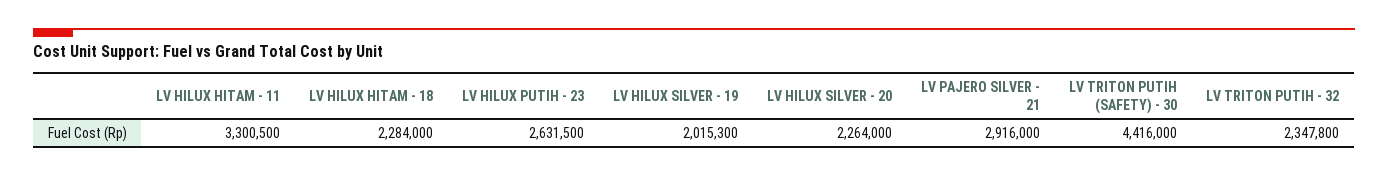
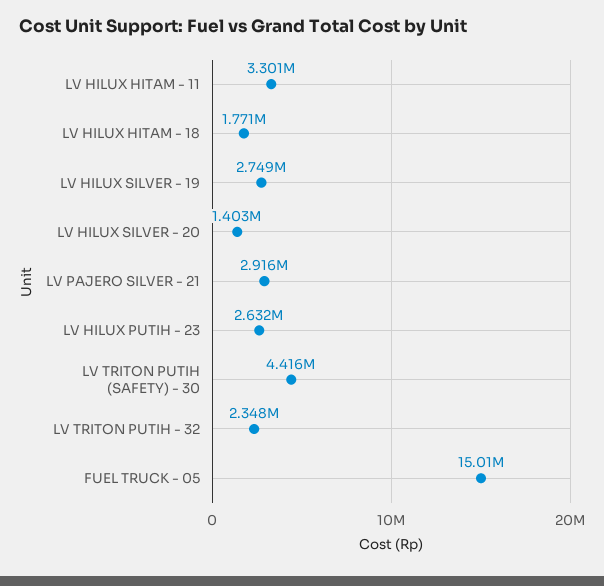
LV HILUX HITAM - 18: 2284000 -> 1771000
LV HILUX SILVER - 19: 2015300 -> 2749000
LV HILUX SILVER - 20: 2264000 -> 1403000
FUEL TRUCK - 05: none -> 15010000

